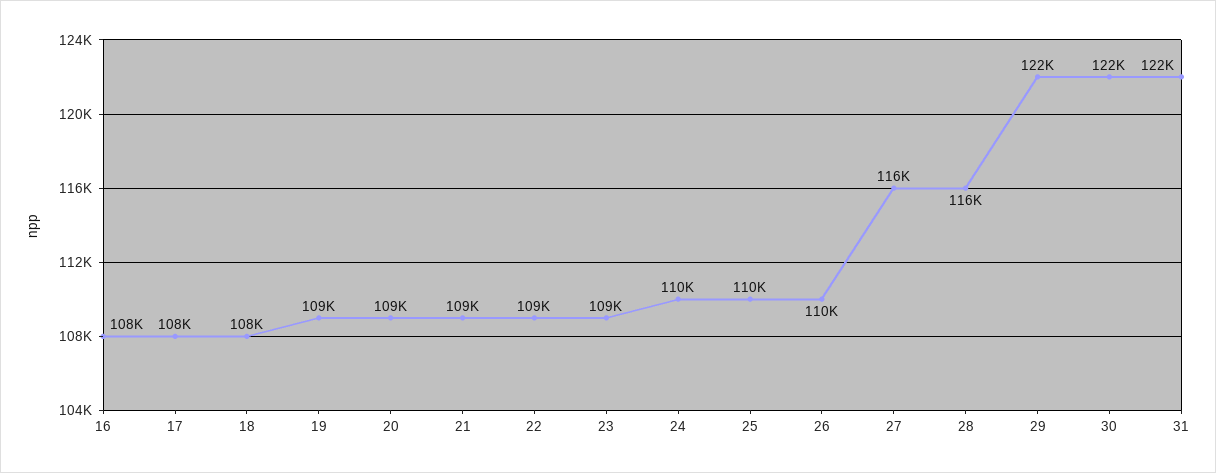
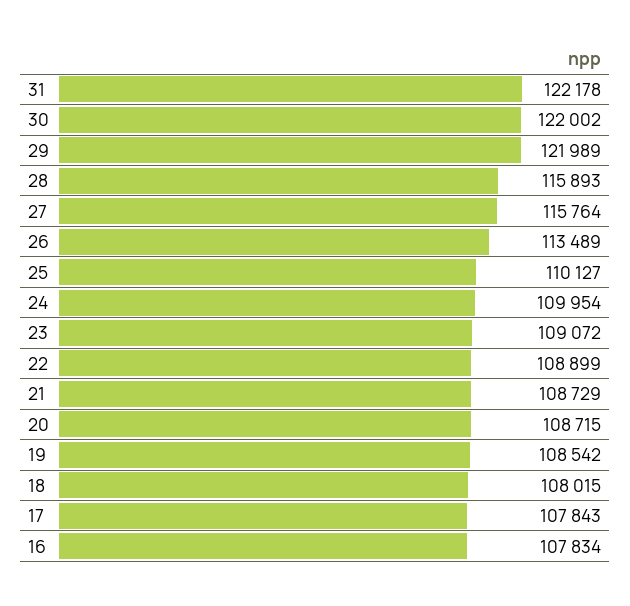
26: 110000 -> 113489

